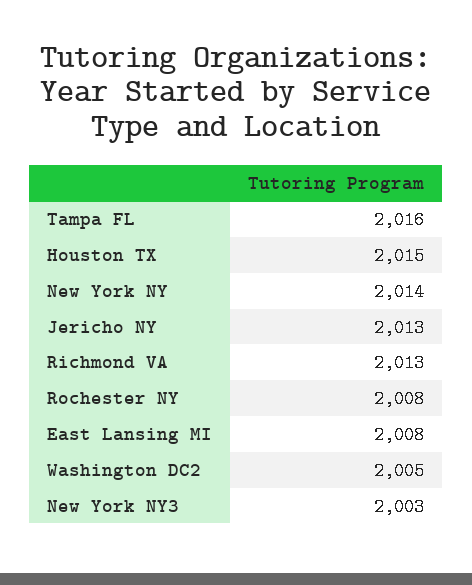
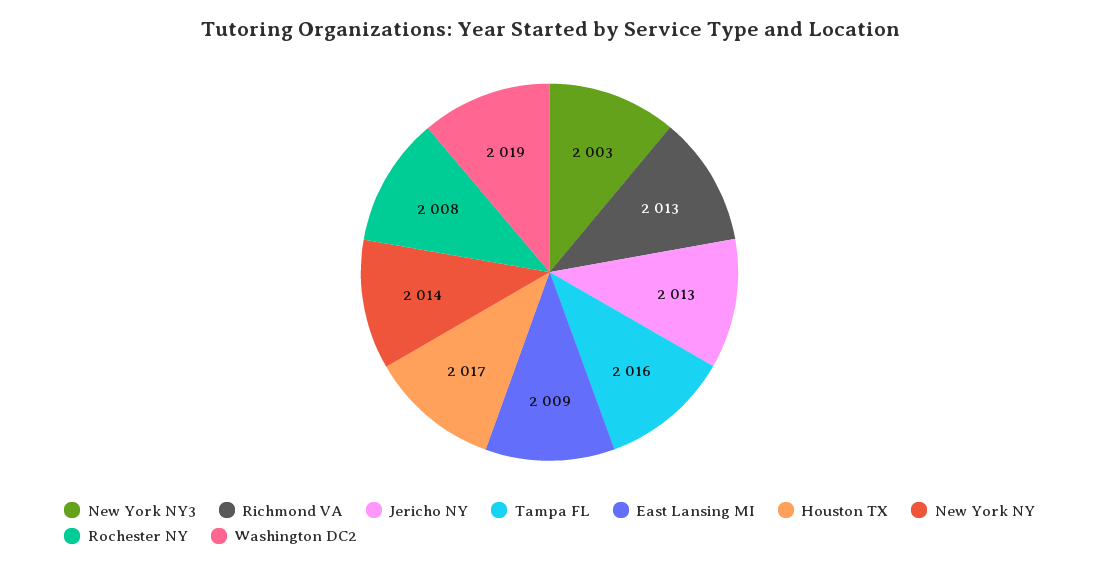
Houston TX: 2015 -> 2017
East Lansing MI: 2008 -> 2009
Washington DC2: 2005 -> 2019

